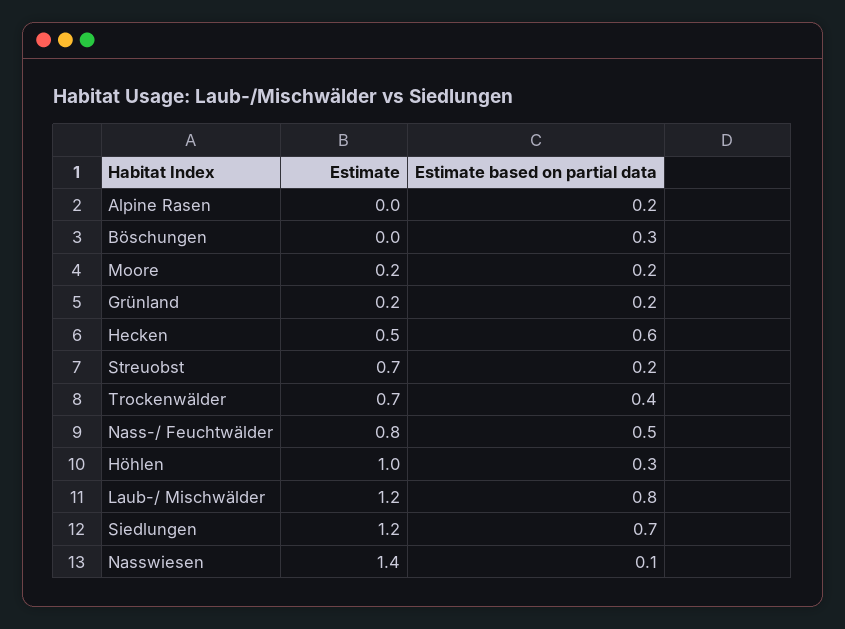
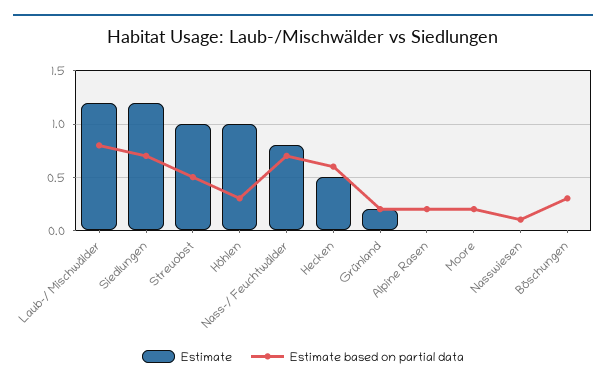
Estimate, Moore: 0.2 -> 0
Estimate, Streuobst: 0.7 -> 1
Estimate based on partial data, Streuobst: 0.2 -> 0.5
Estimate, Trockenwälder: 0.7 -> none
Estimate based on partial data, Trockenwälder: 0.4 -> none
Estimate based on partial data, Nass-/ Feuchtwälder: 0.5 -> 0.7
Estimate, Nasswiesen: 1.4 -> 0

